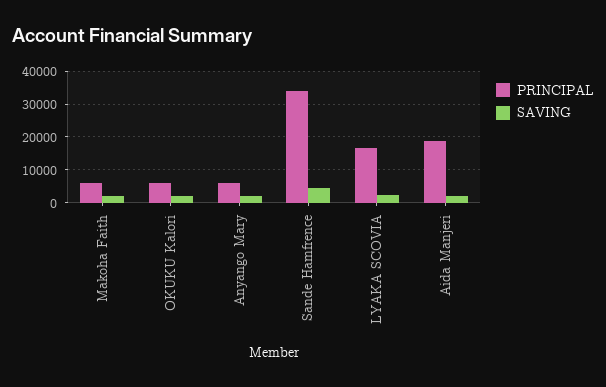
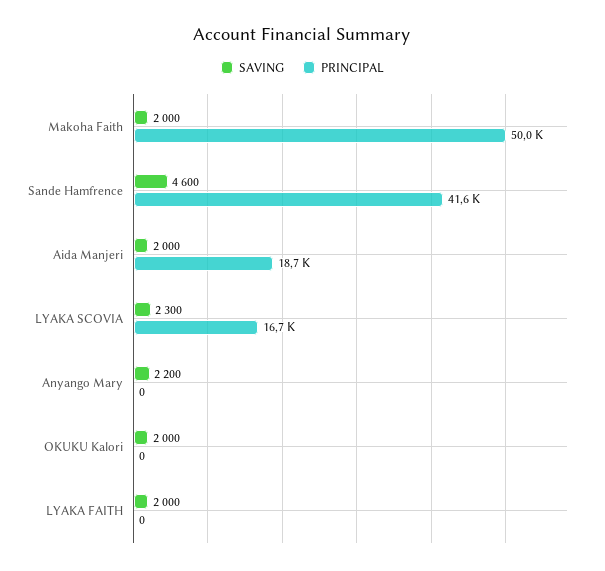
PRINCIPAL, Makoha Faith: 6000 -> 50000
PRINCIPAL, OKUKU Kalori: 6000 -> 0
PRINCIPAL, Anyango Mary: 6000 -> 0
PRINCIPAL, Sande Hamfrence: 34000 -> 41600
SAVING, LYAKA FAITH: none -> 2000
PRINCIPAL, LYAKA FAITH: none -> 0

